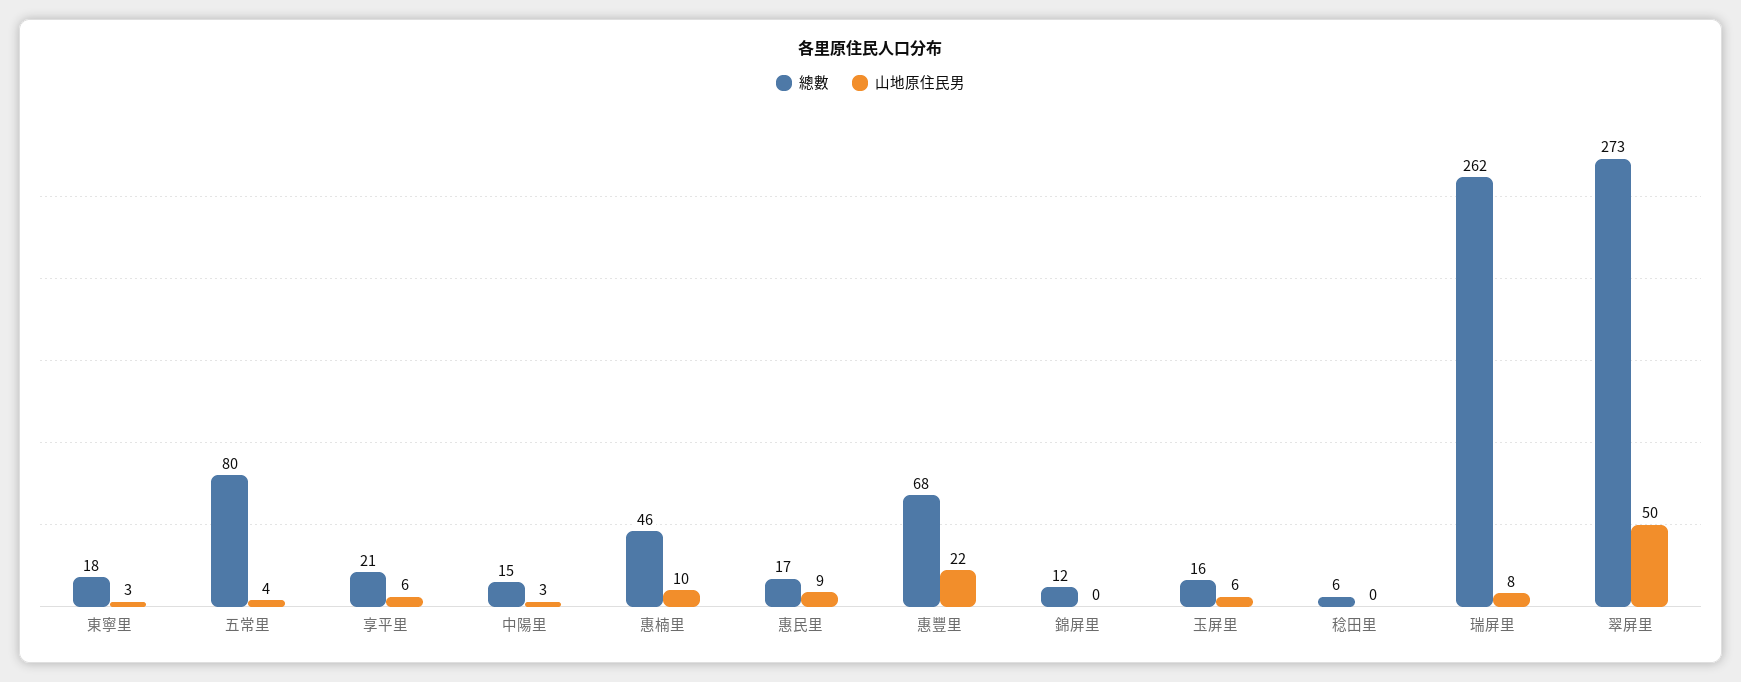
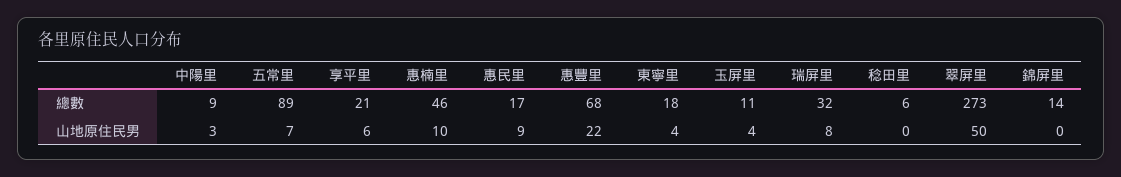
山地原住民男, 東寧里: 3 -> 4
總數, 五常里: 80 -> 89
山地原住民男, 五常里: 4 -> 7
總數, 中陽里: 15 -> 9
總數, 錦屏里: 12 -> 14
總數, 玉屏里: 16 -> 11
山地原住民男, 玉屏里: 6 -> 4
總數, 瑞屏里: 262 -> 32

